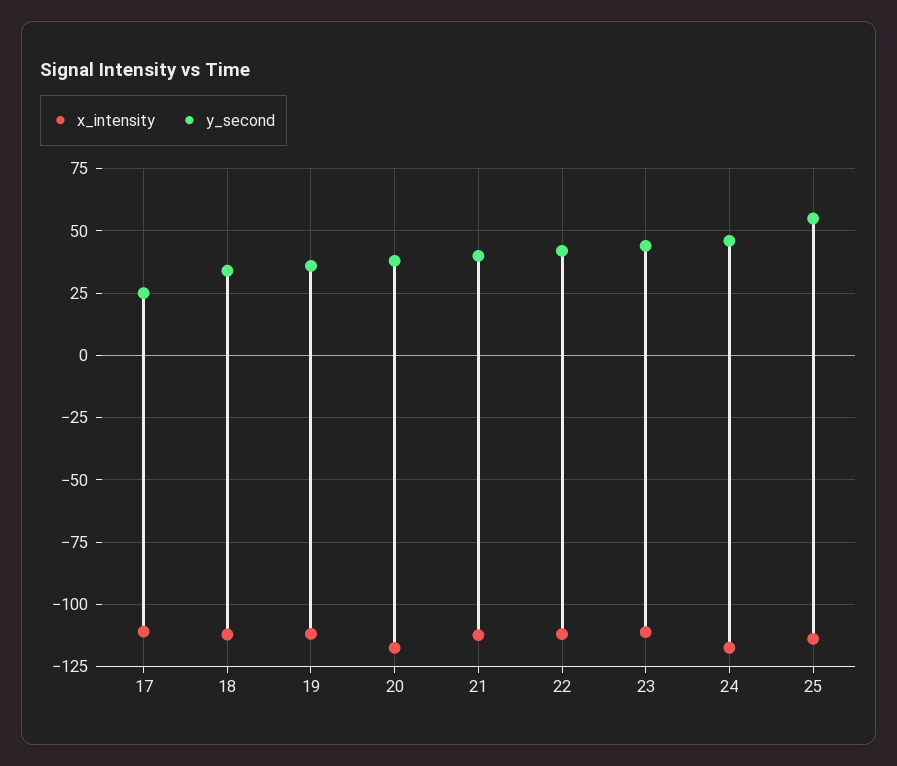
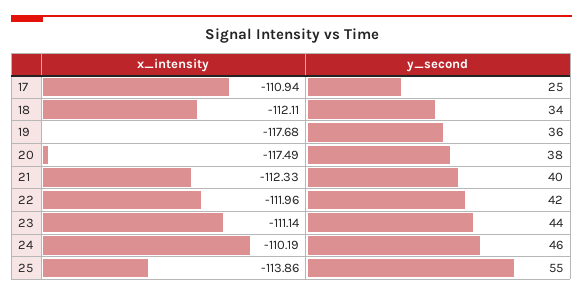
x_intensity, 19: -112.5 -> -117.68
x_intensity, 24: -117.5 -> -110.19

